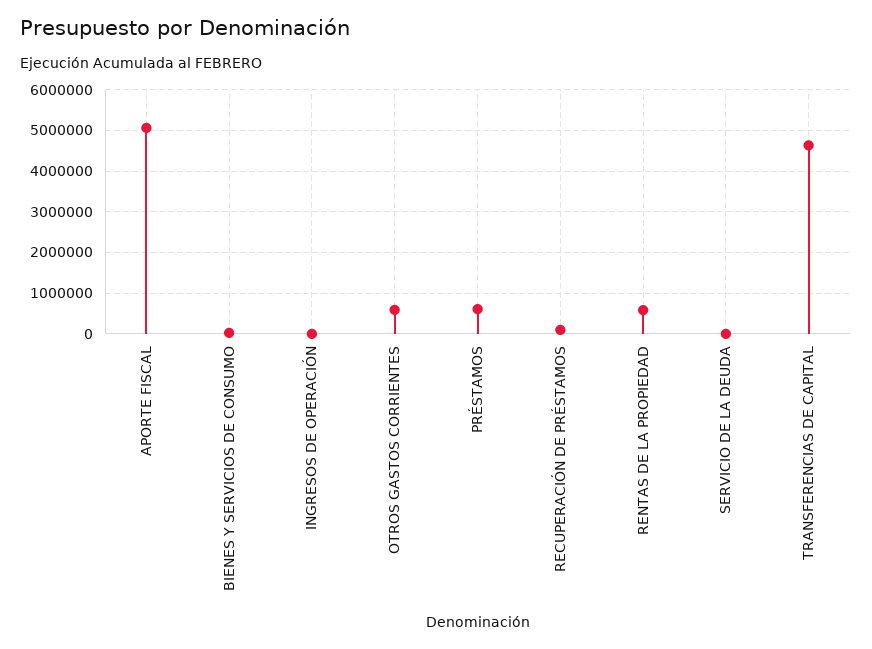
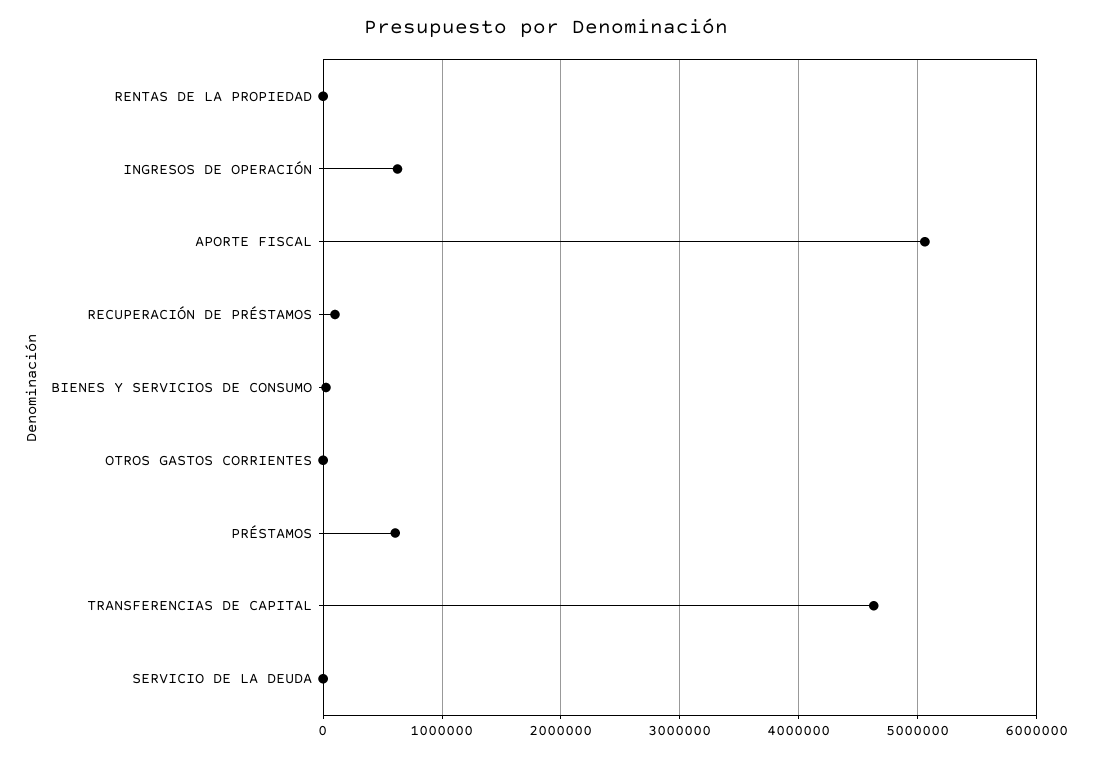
INGRESOS DE OPERACIÓN: 0 -> 600000
OTROS GASTOS CORRIENTES: 600000 -> 0
RENTAS DE LA PROPIEDAD: 600000 -> 0

